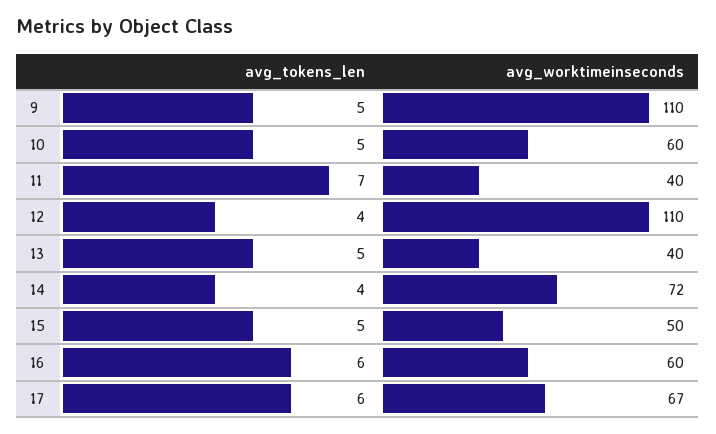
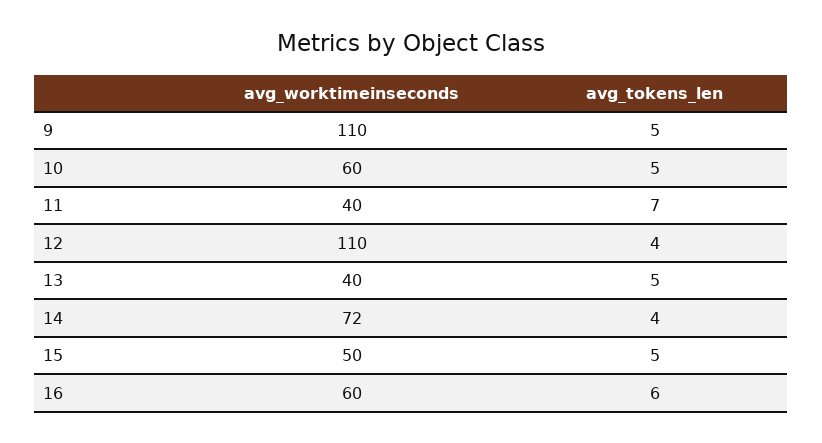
avg_tokens_len, 17: 6 -> none
avg_worktimeinseconds, 17: 67 -> none

